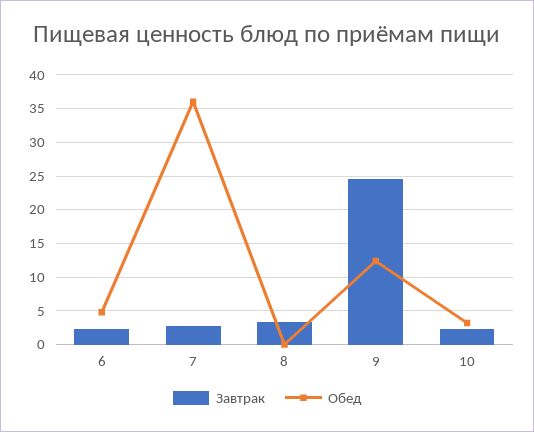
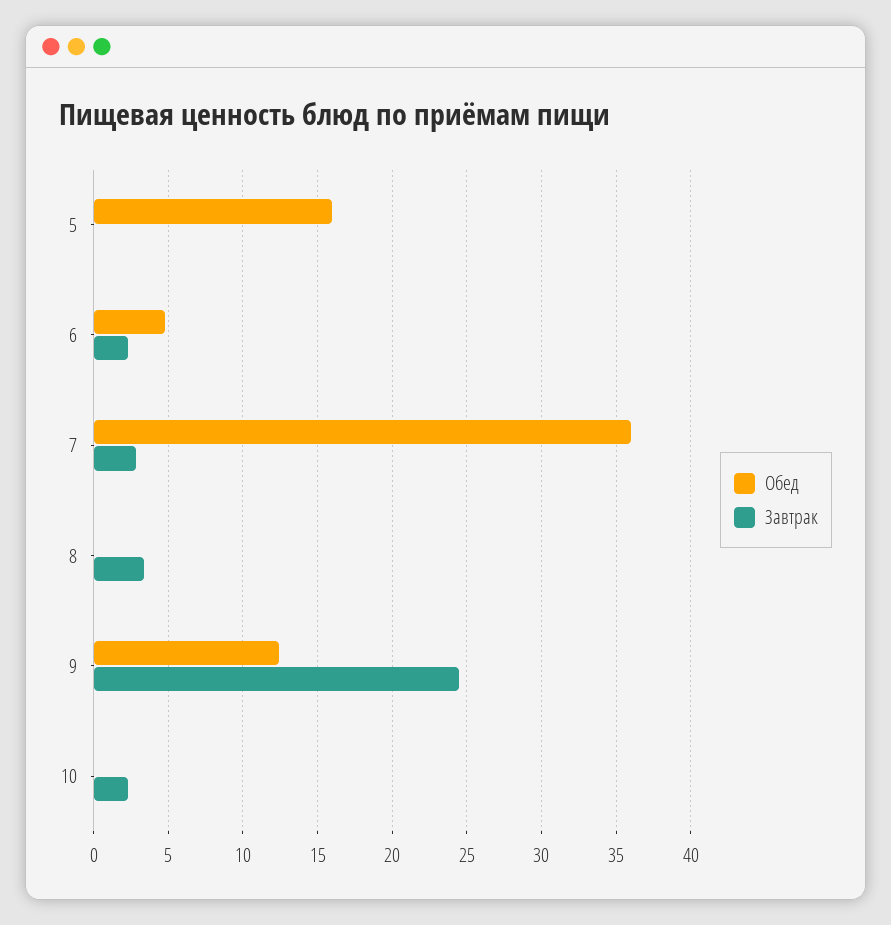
Обед, 10: 3 -> 0
Обед, 5: none -> 16
Завтрак, 5: none -> 0

